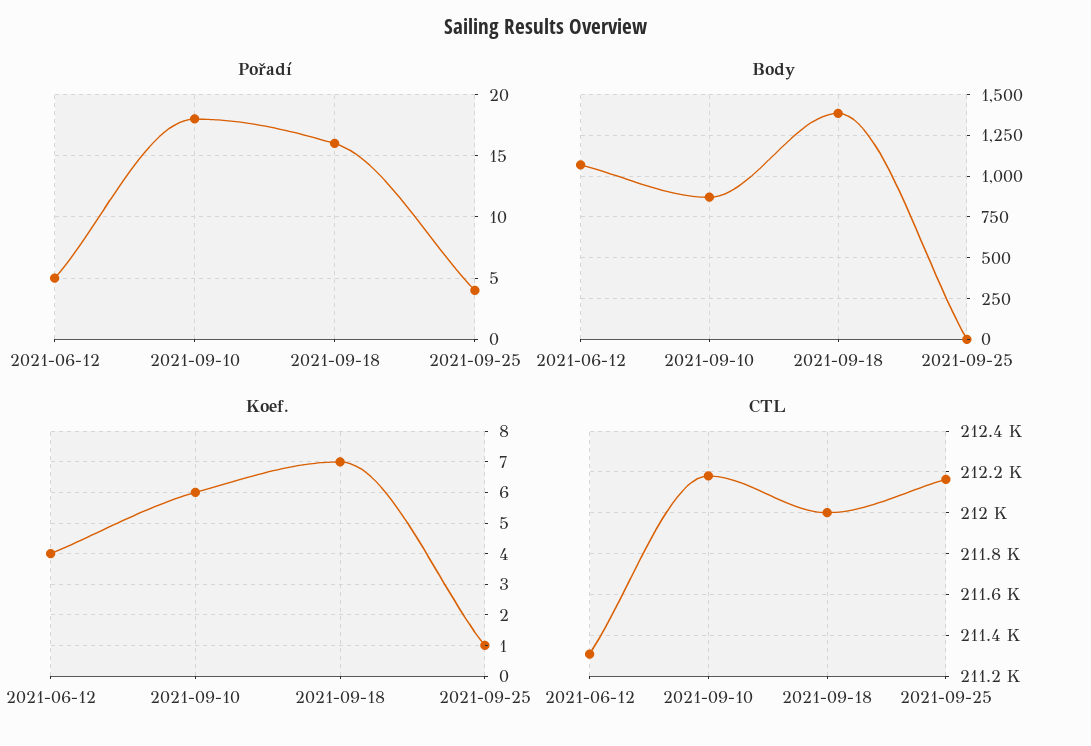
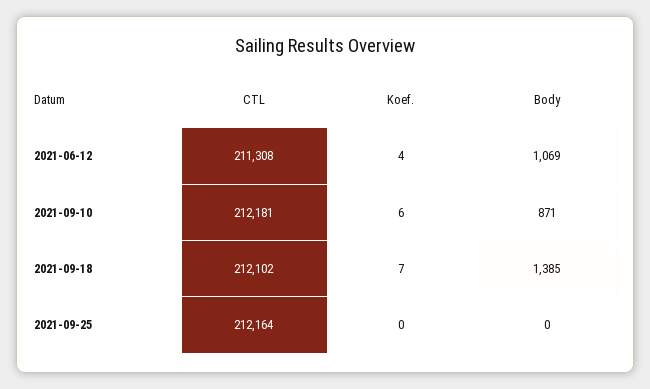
Pořadí, 2021-06-12: 5 -> none
Pořadí, 2021-09-10: 18 -> none
Pořadí, 2021-09-18: 16 -> none
Pořadí, 2021-09-25: 4 -> none
Koef., 2021-09-25: 1 -> 0
CTL, 2021-09-18: 212000 -> 212102

